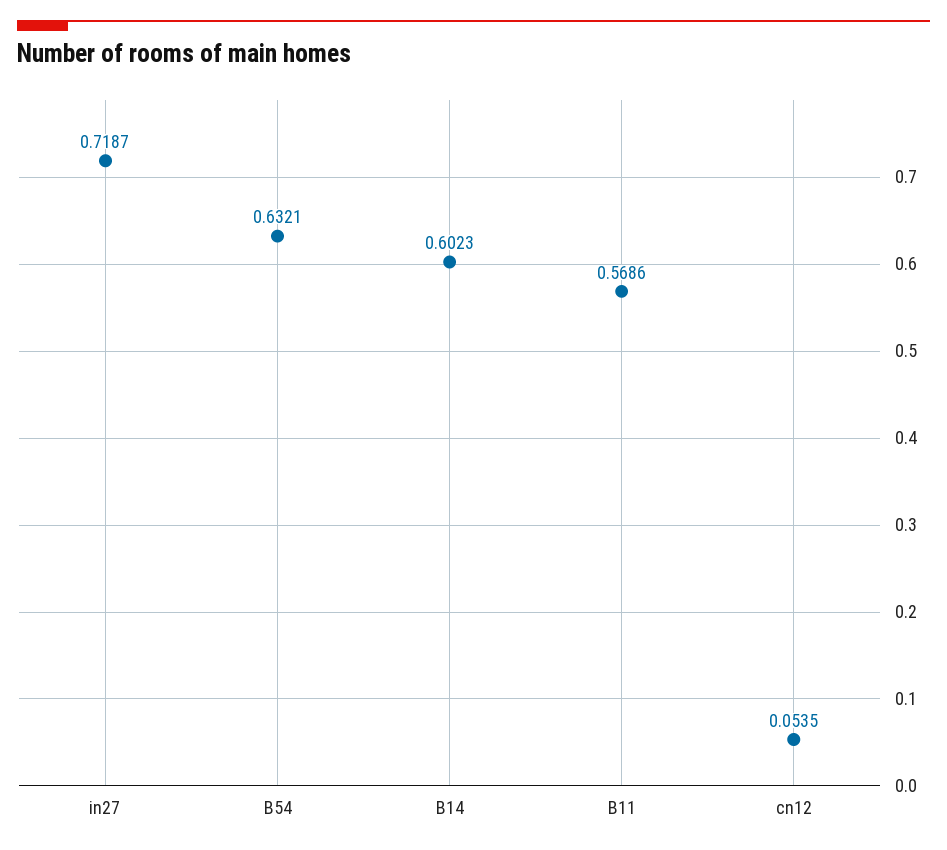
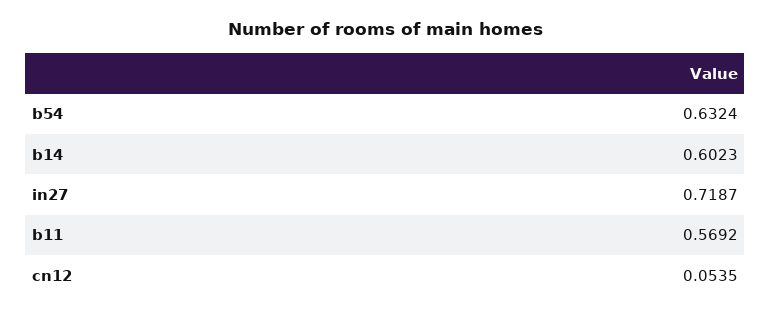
B54: 0.6321 -> 0.6324
B11: 0.5686 -> 0.5692

